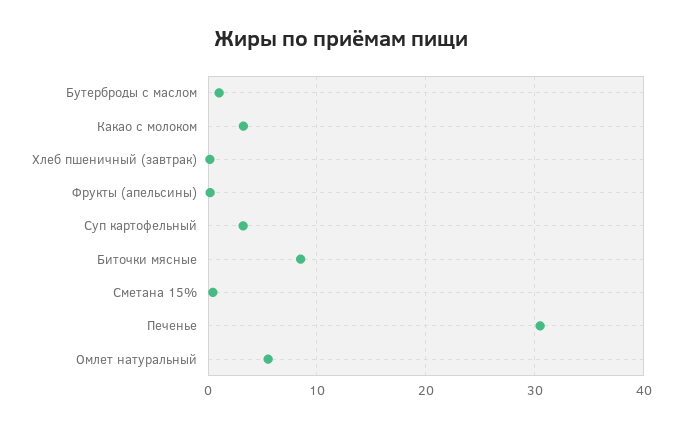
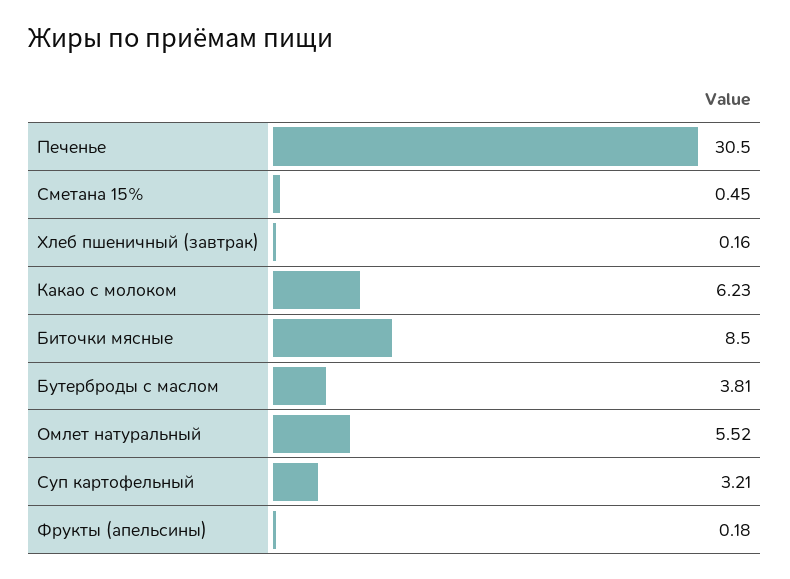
Бутерброды с маслом: 1 -> 3.81
Какао с молоком: 3 -> 6.23

